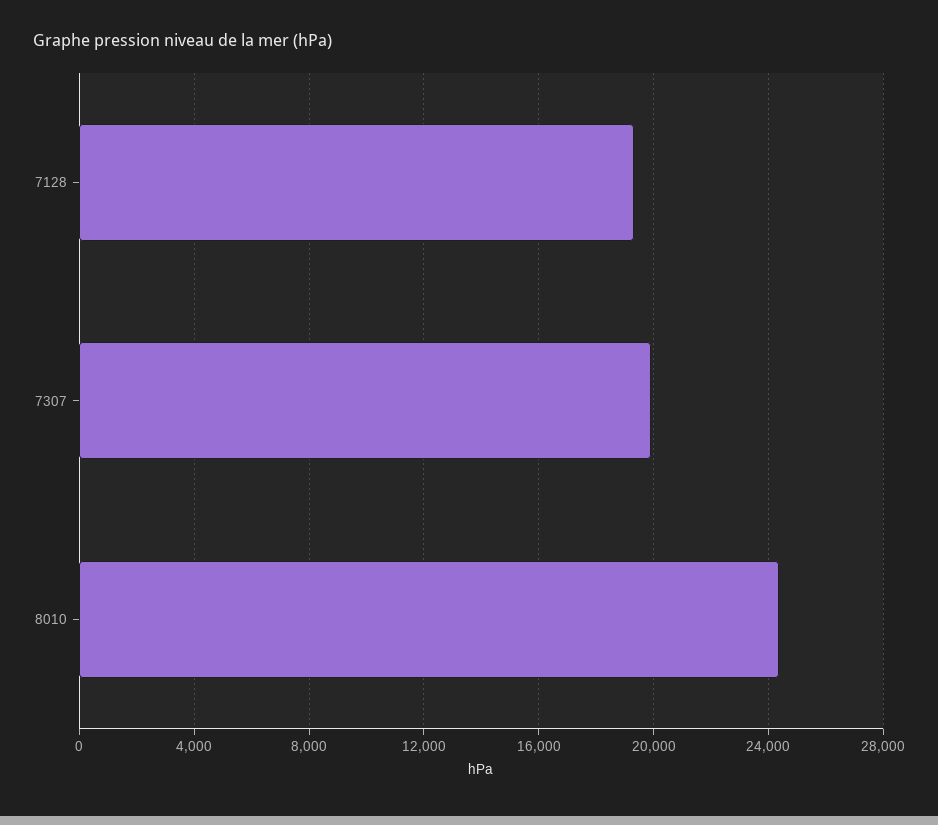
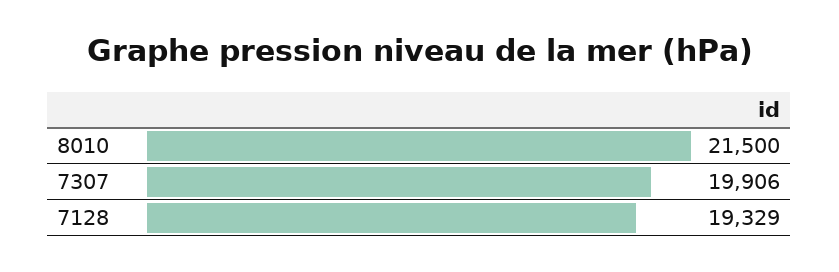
8010: 24500 -> 21500

